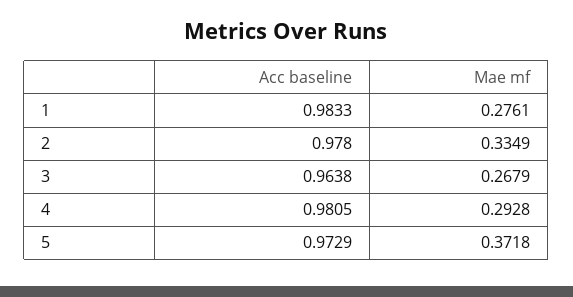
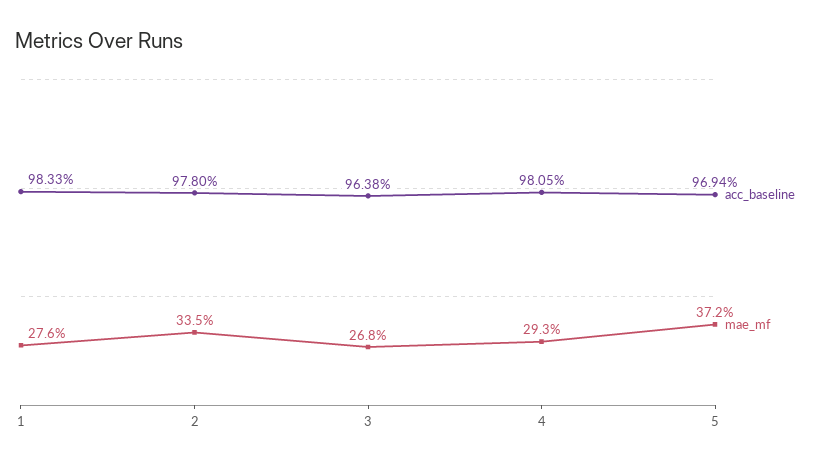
Acc baseline, 5: 0.9729 -> 0.9694

